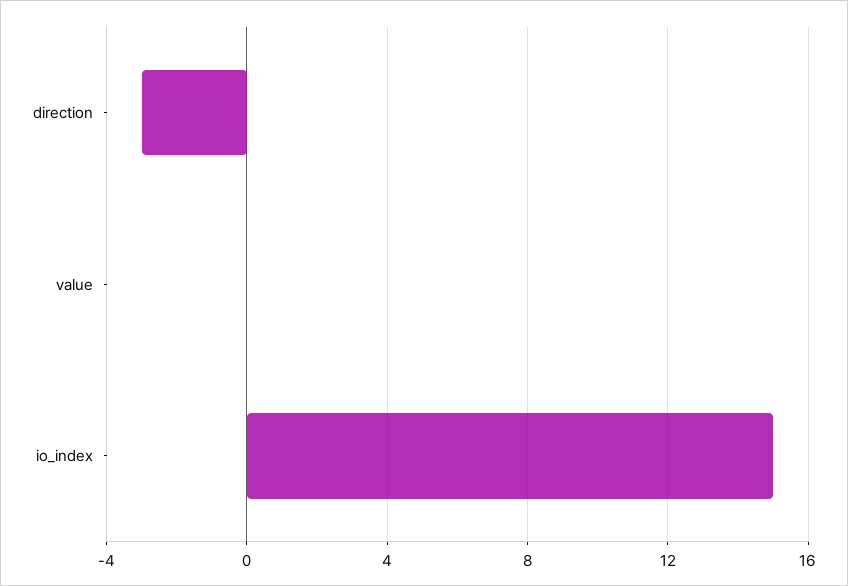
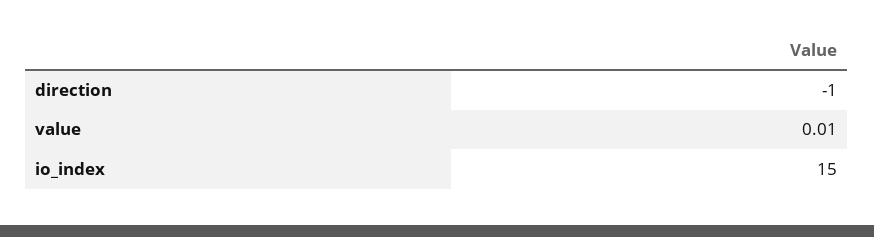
direction: -3 -> -1

